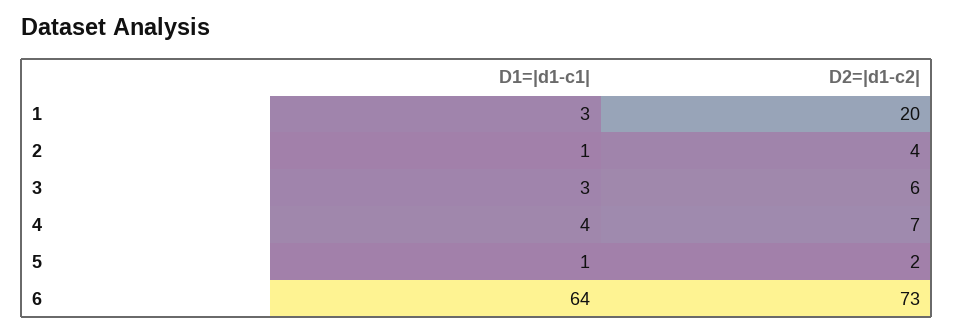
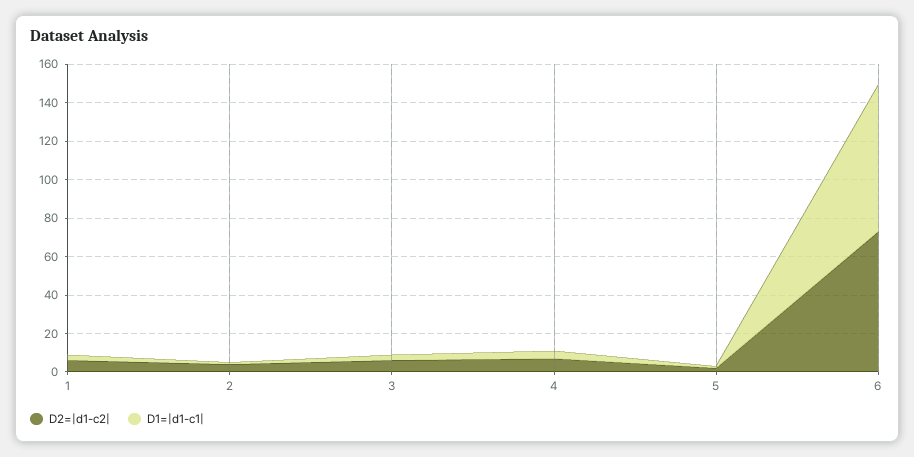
D2=|d1-c2|, 1: 20 -> 5
D1=|d1-c1|, 6: 64 -> 75

